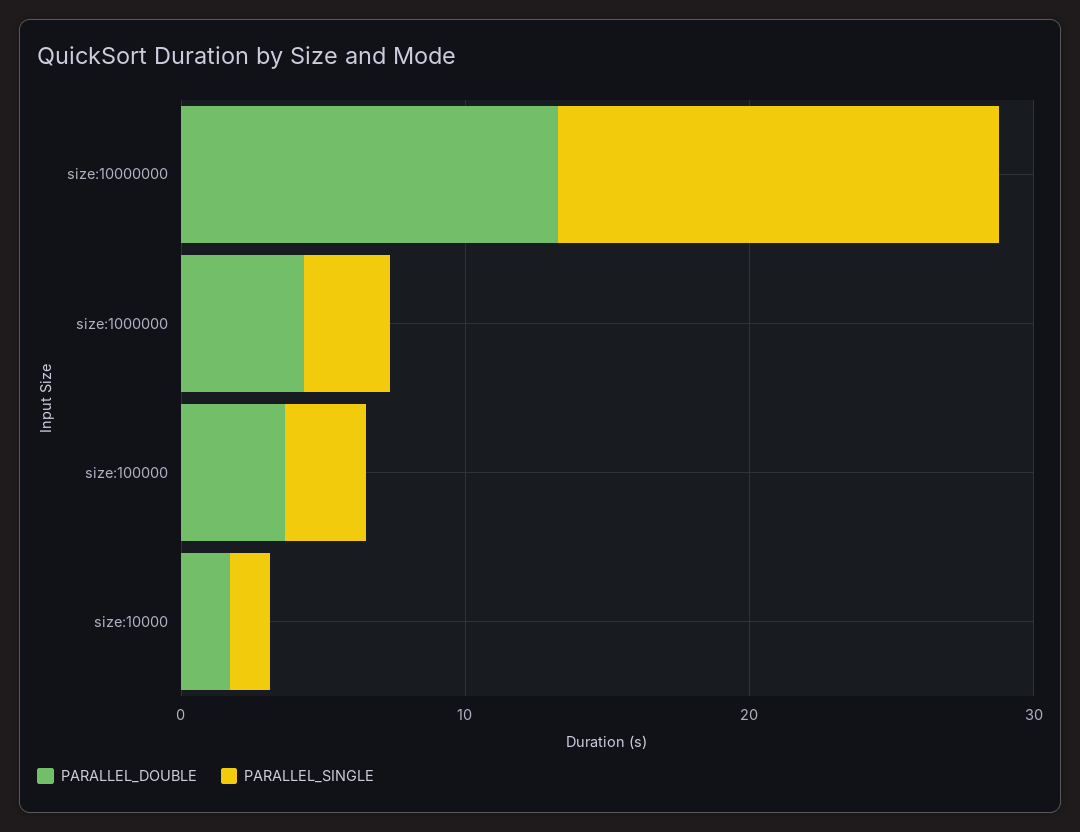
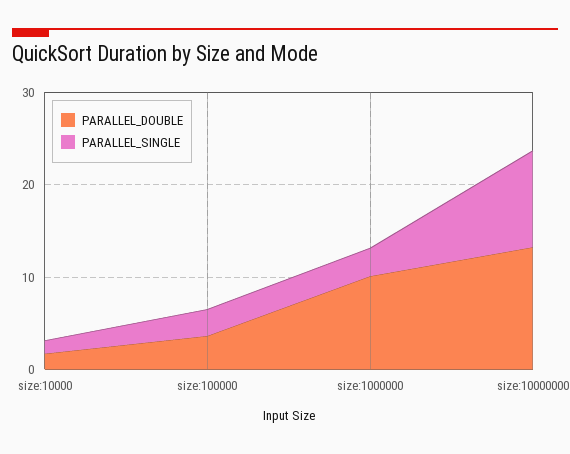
PARALLEL_SINGLE, size:10000000: 16 -> 10
PARALLEL_DOUBLE, size:1000000: 4 -> 10

